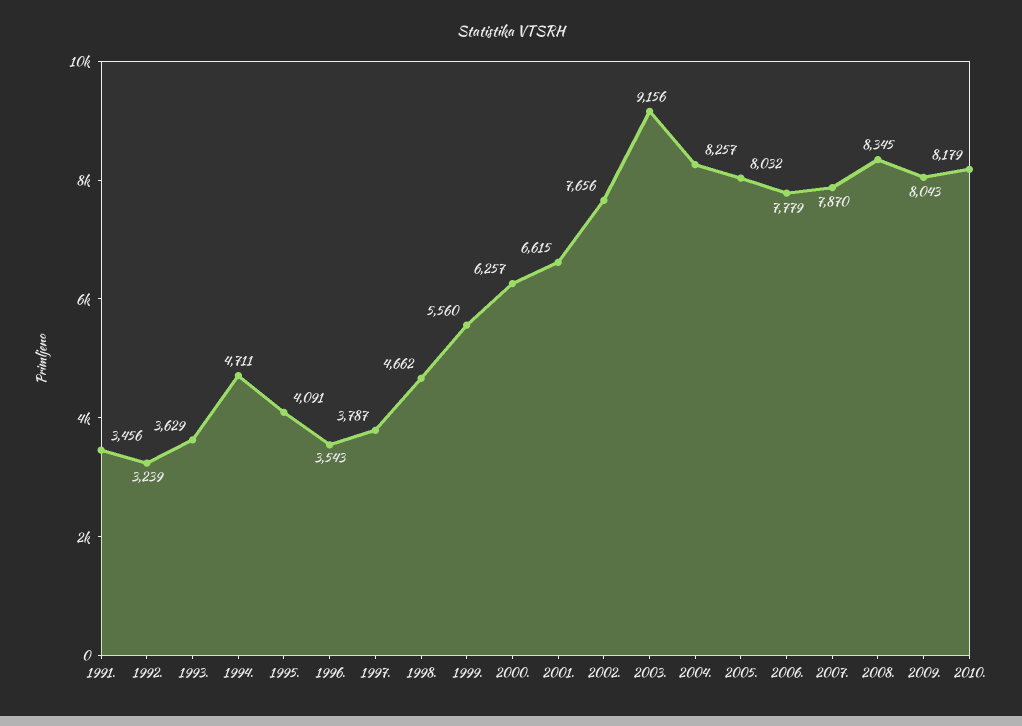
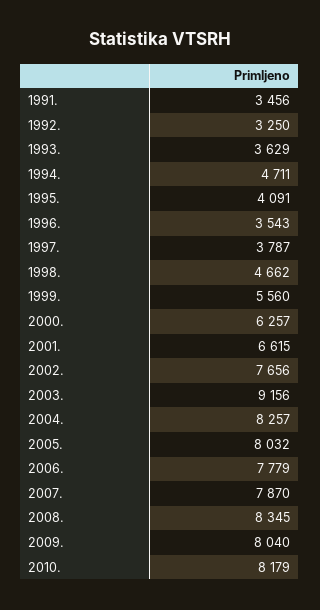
1992.: 3239 -> 3250
2009.: 8043 -> 8040

